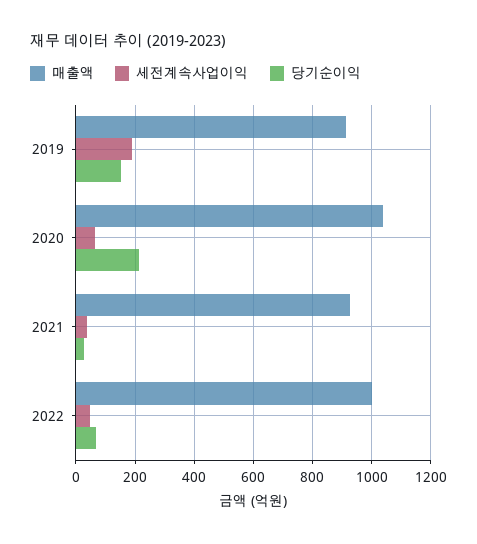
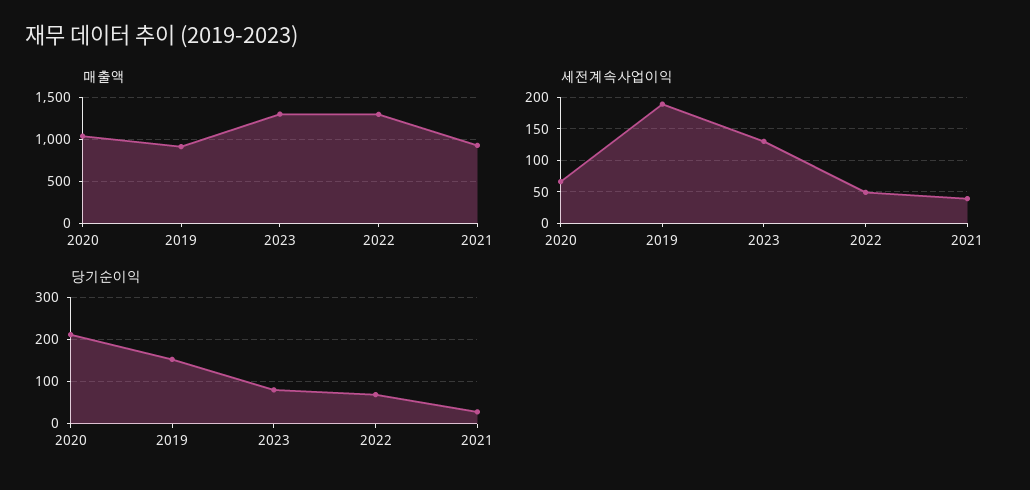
매출액, 2022: 1000 -> 1300
매출액, 2023: none -> 1300
세전계속사업이익, 2023: none -> 130
당기순이익, 2023: none -> 80

